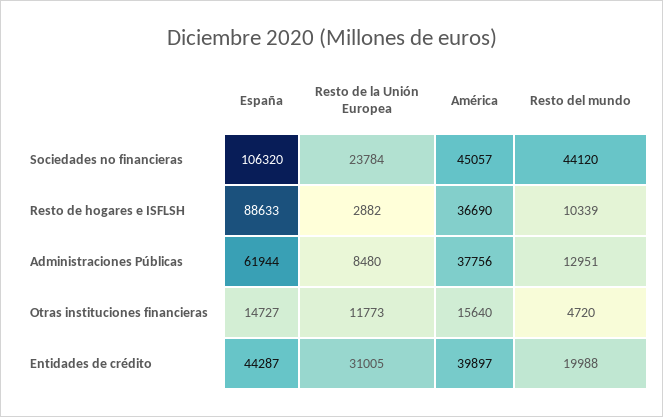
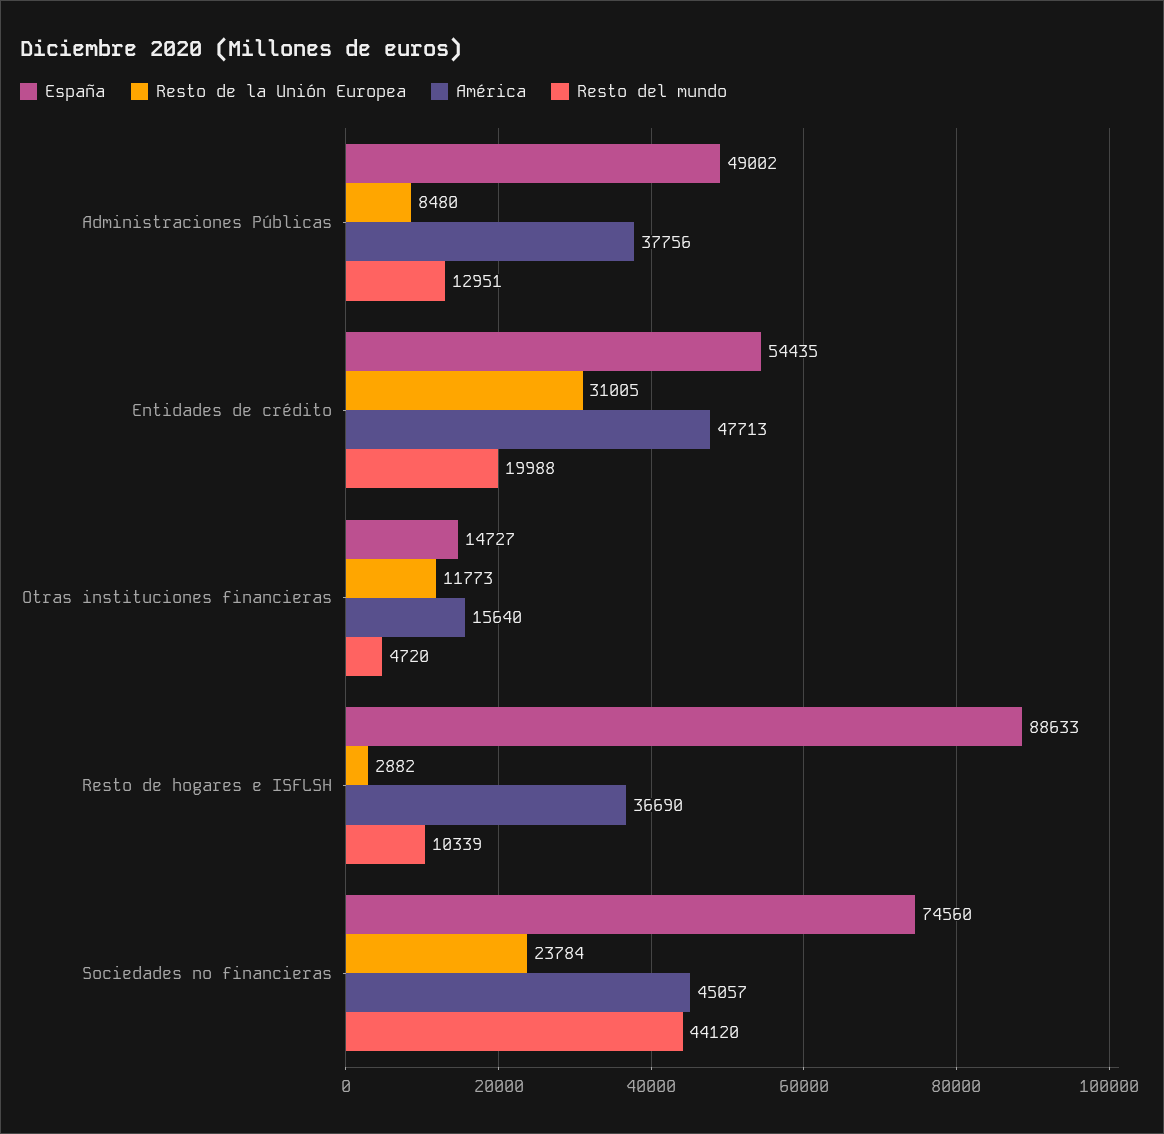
España, Sociedades no financieras: 106320 -> 74560
España, Administraciones Públicas: 61944 -> 49002
España, Entidades de crédito: 44287 -> 54435
América, Entidades de crédito: 39897 -> 47713

